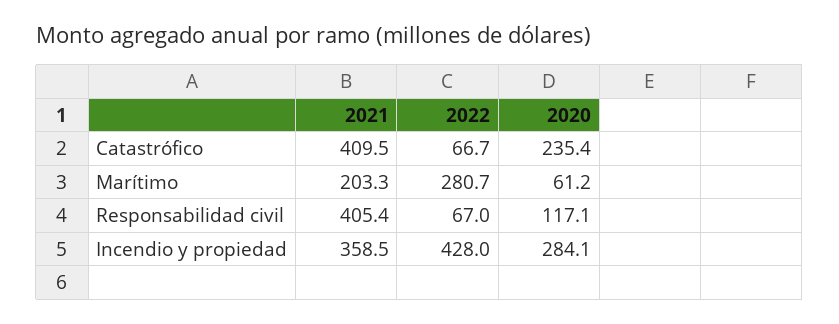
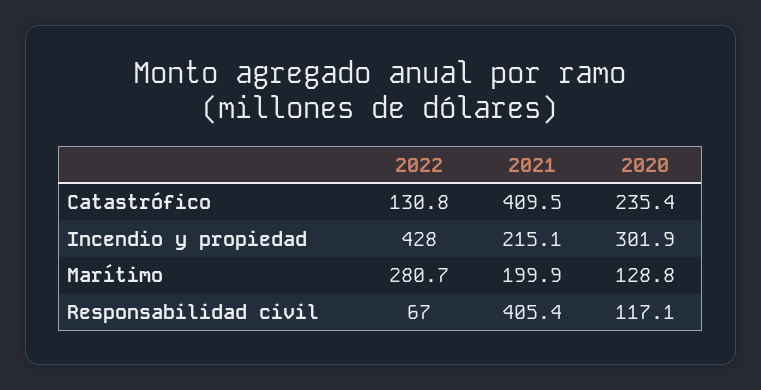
2022, Catastrófico: 66.7 -> 130.8
2021, Marítimo: 203.3 -> 199.9
2020, Marítimo: 61.2 -> 128.8
2021, Incendio y propiedad: 358.5 -> 215.1
2020, Incendio y propiedad: 284.1 -> 301.9

